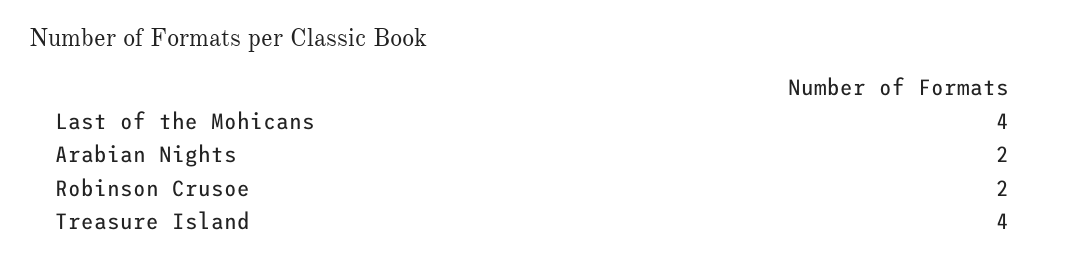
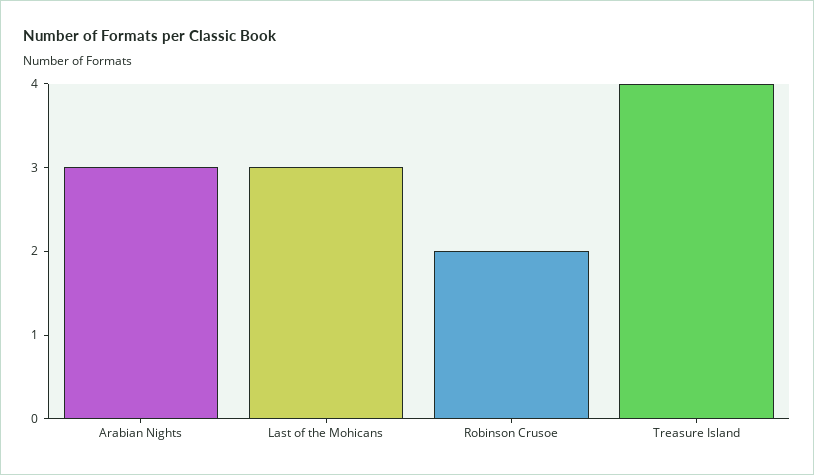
Last of the Mohicans: 4 -> 3
Arabian Nights: 2 -> 3

